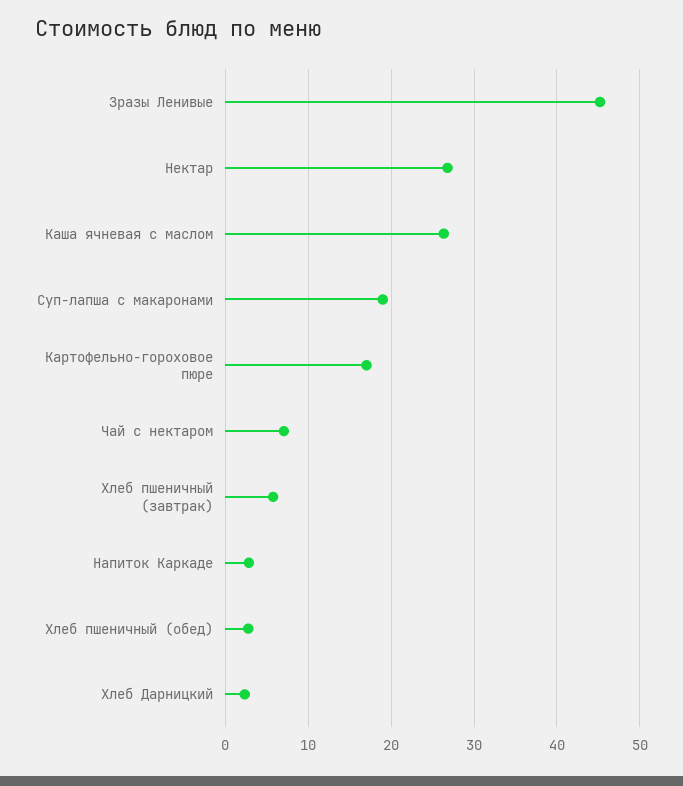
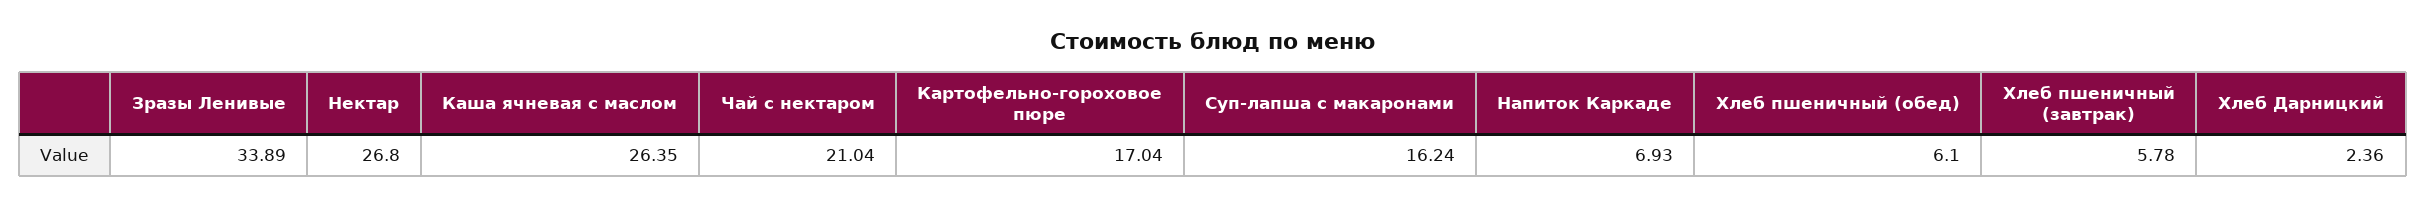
Зразы Ленивые: 45 -> 33.89
Суп-лапша с макаронами: 19 -> 16.24
Чай с нектаром: 7 -> 21.04
Напиток Каркаде: 3 -> 6.93
Хлеб пшеничный (обед): 3 -> 6.1

